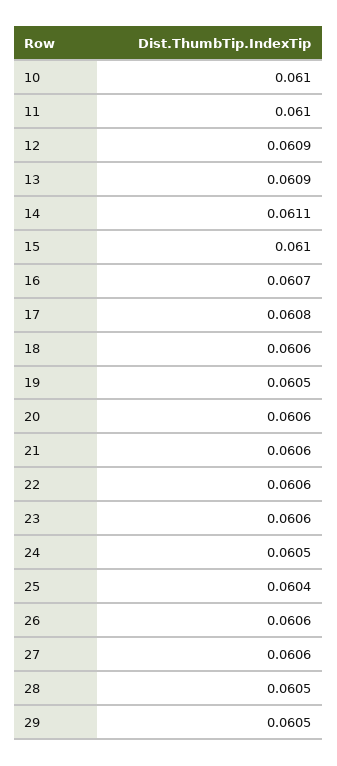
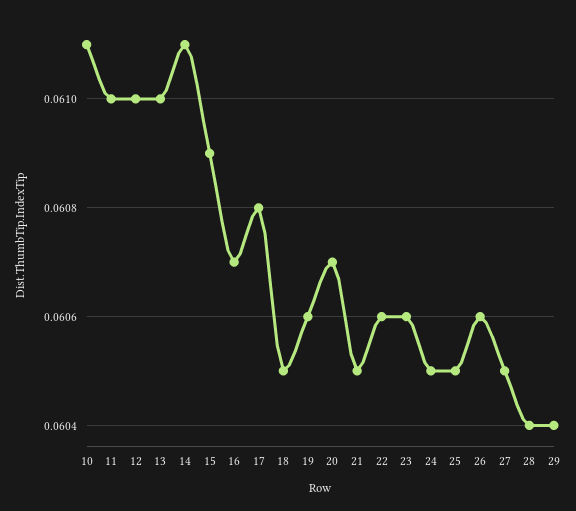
10: 0.061 -> 0.0611
12: 0.0609 -> 0.061
13: 0.0609 -> 0.061
15: 0.061 -> 0.0609
18: 0.0606 -> 0.0605
19: 0.0605 -> 0.0606
20: 0.0606 -> 0.0607
21: 0.0606 -> 0.0605
25: 0.0604 -> 0.0605
27: 0.0606 -> 0.0605
28: 0.0605 -> 0.0604
29: 0.0605 -> 0.0604

